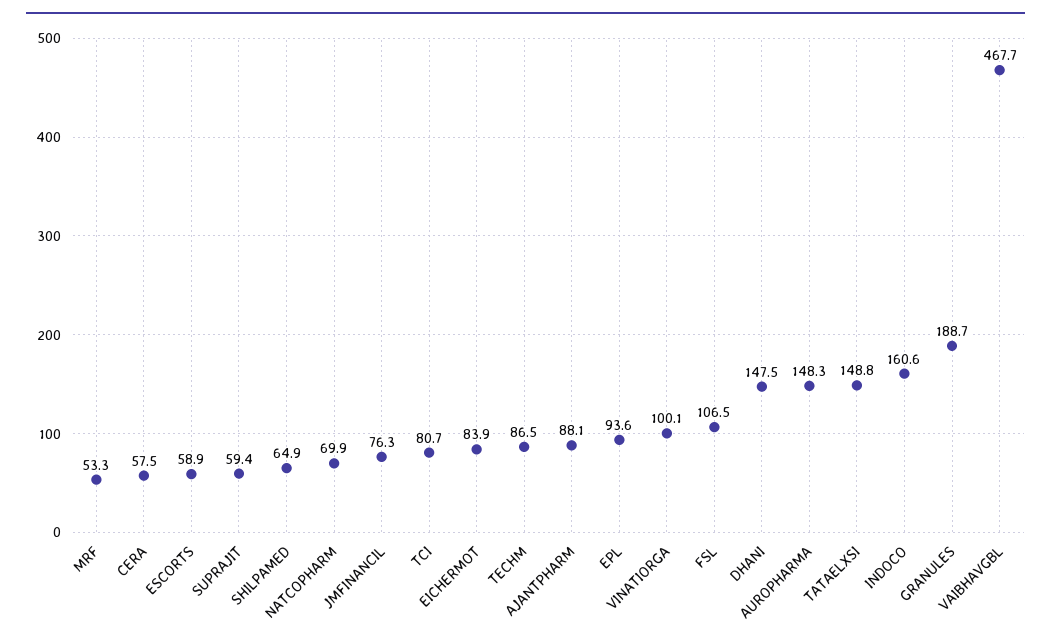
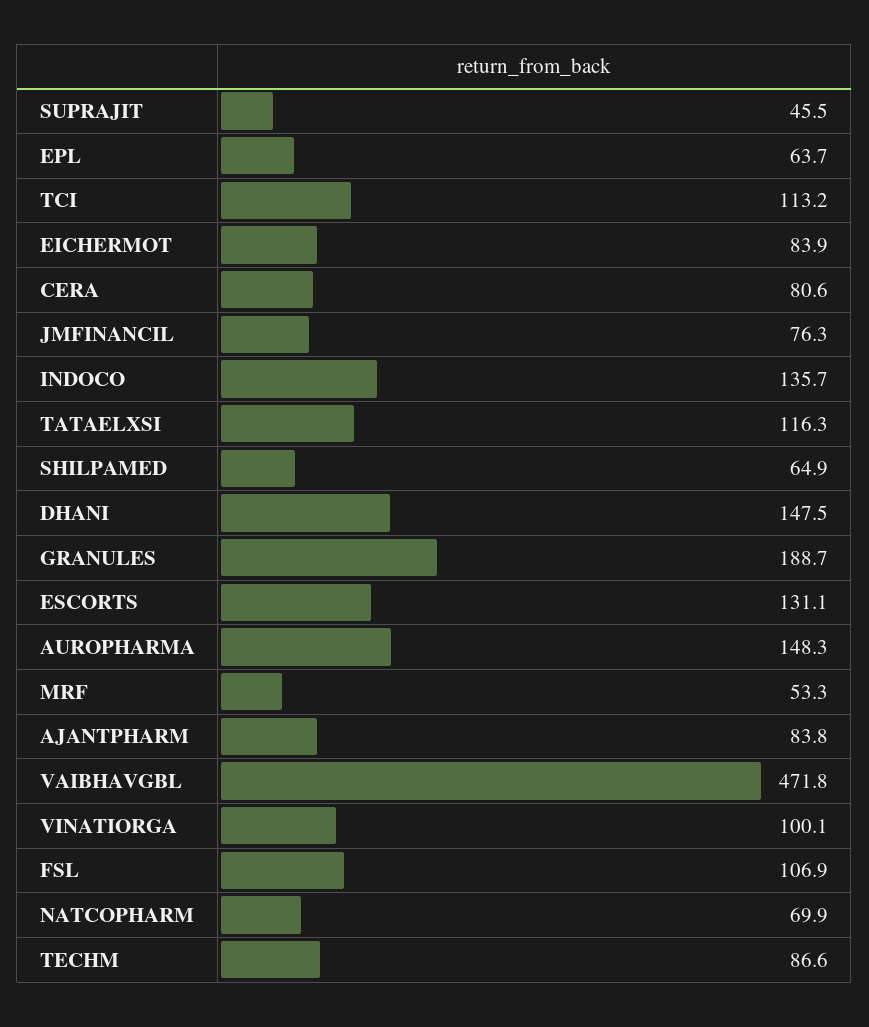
CERA: 57.5 -> 80.6
ESCORTS: 58.9 -> 131.1
SUPRAJIT: 59.4 -> 45.5
TCI: 80.7 -> 113.2
TECHM: 86.5 -> 86.6
AJANTPHARM: 88.1 -> 83.8
EPL: 93.6 -> 63.7
FSL: 106.5 -> 106.9
TATAELXSI: 148.8 -> 116.3
INDOCO: 160.6 -> 135.7
VAIBHAVGBL: 467.7 -> 471.8

